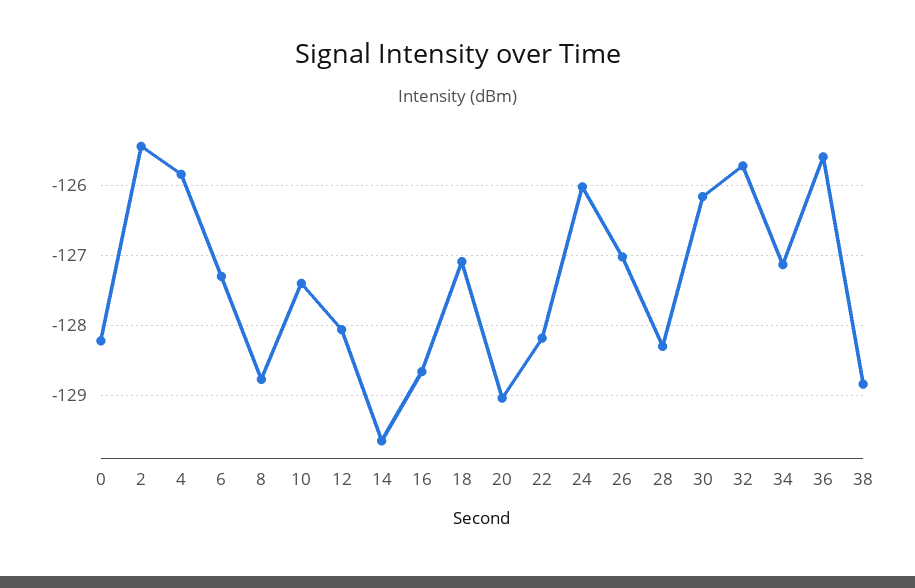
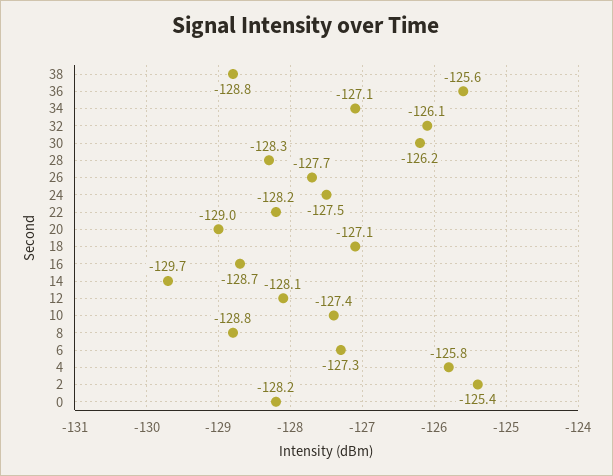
24: -126 -> -127.5
26: -127 -> -127.7
32: -125.7 -> -126.1

